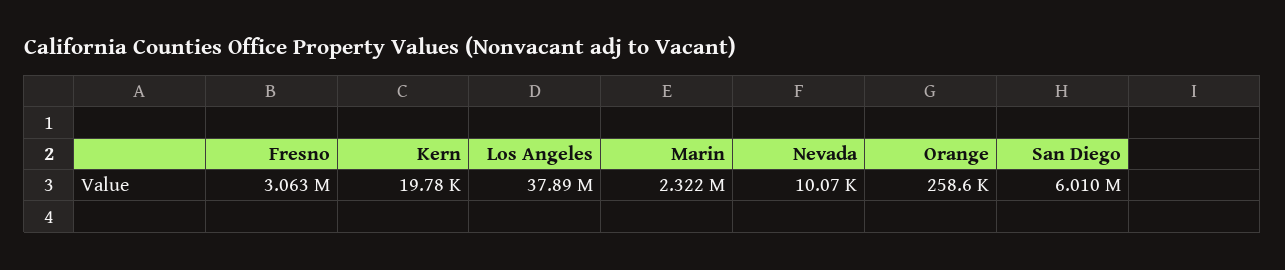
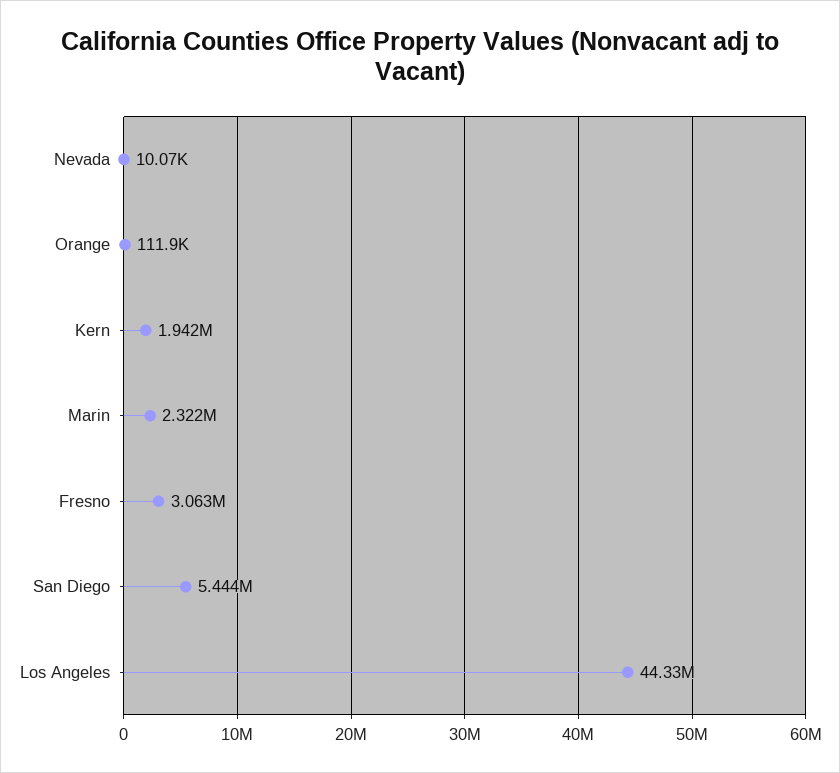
Kern: 19780 -> 1942000
Los Angeles: 37890000 -> 44330000
Orange: 258600 -> 111900
San Diego: 6010000 -> 5444000

